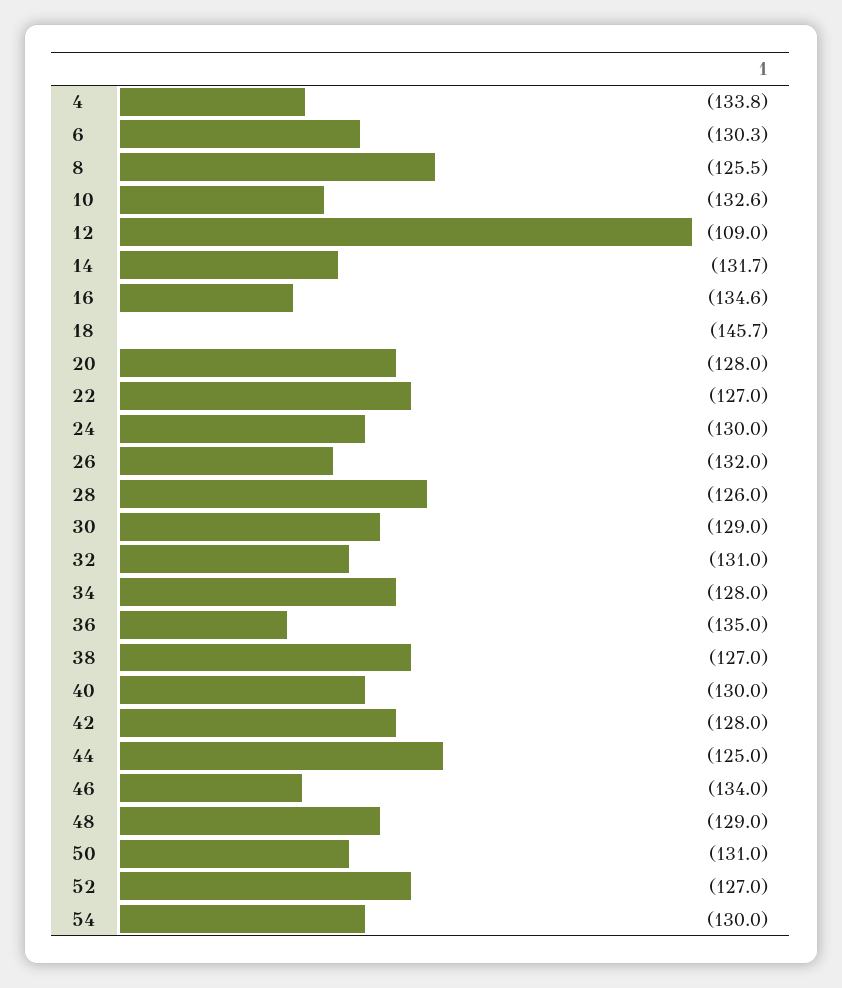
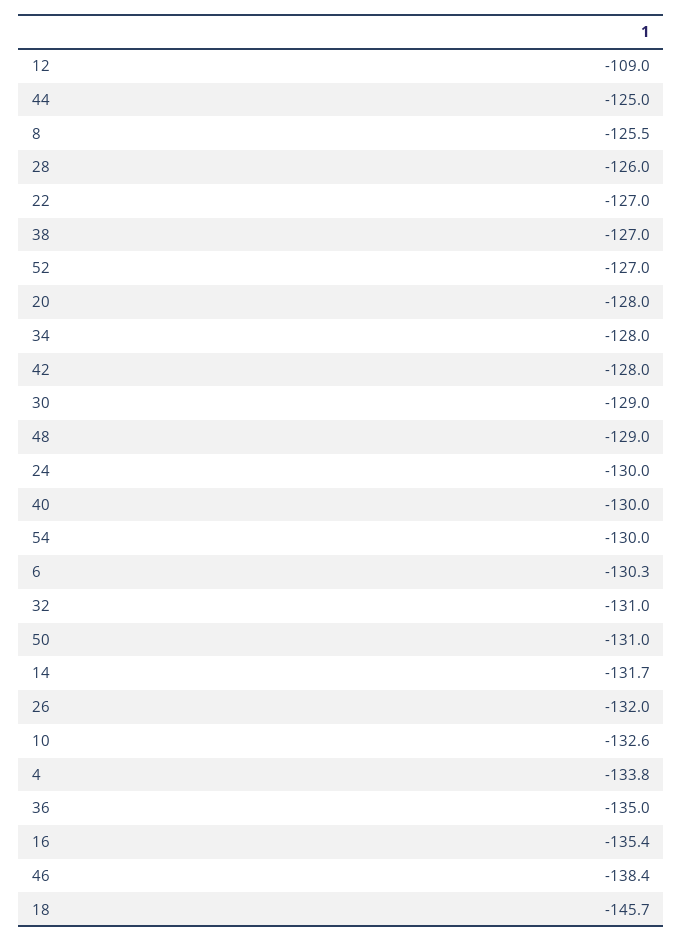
16: -134.6 -> -135.4
46: -134 -> -138.4

